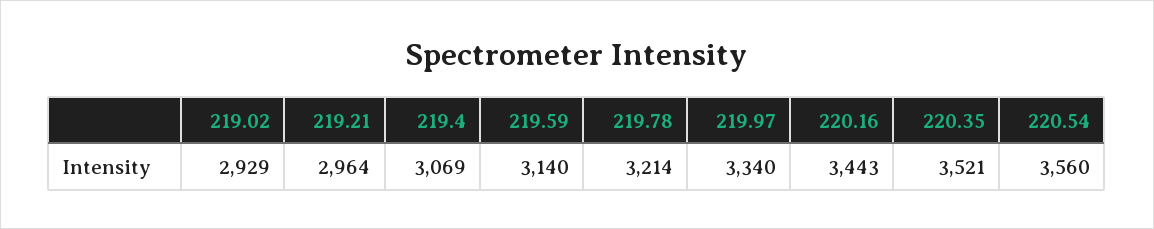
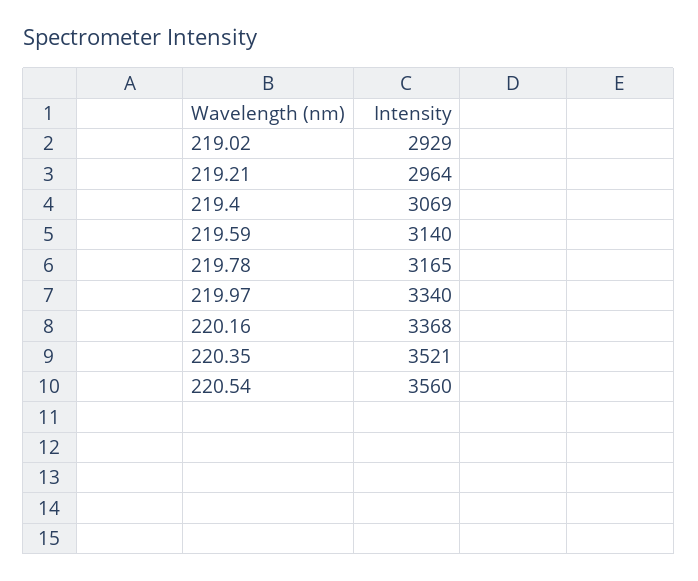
219.78: 3214 -> 3165
220.16: 3443 -> 3368

